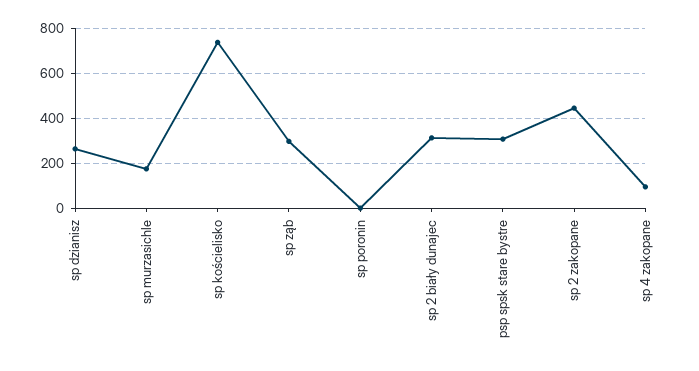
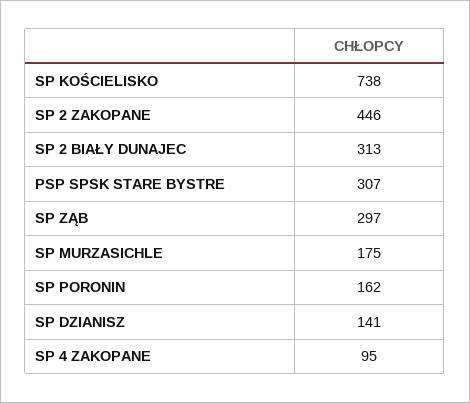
sp dzianisz: 250 -> 141
sp poronin: 0 -> 162

